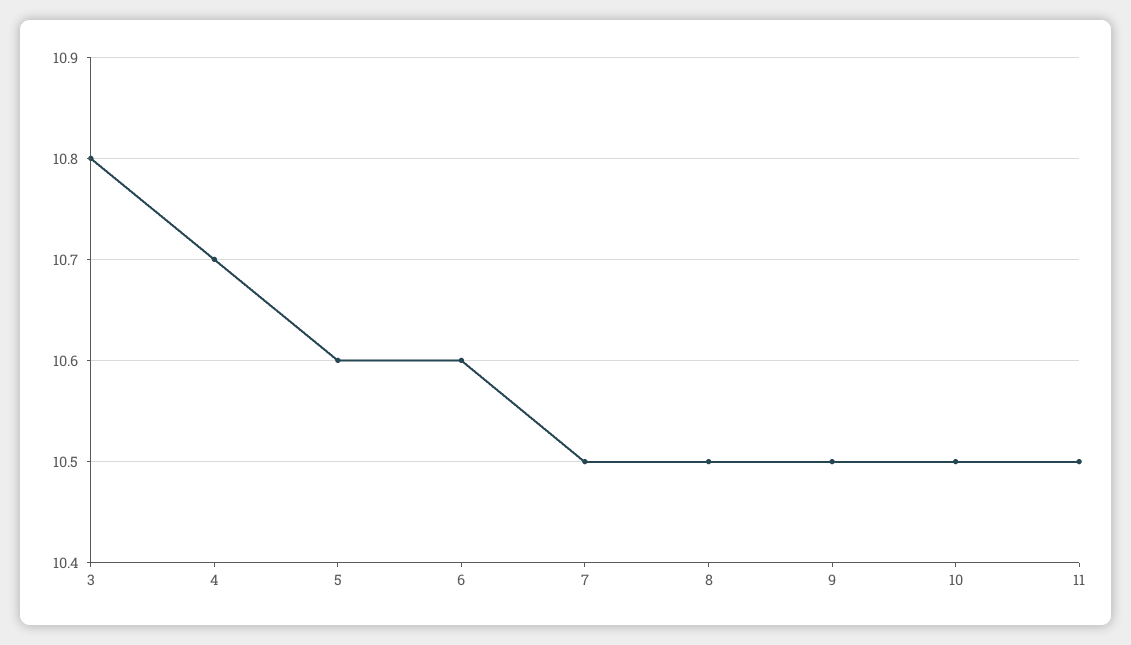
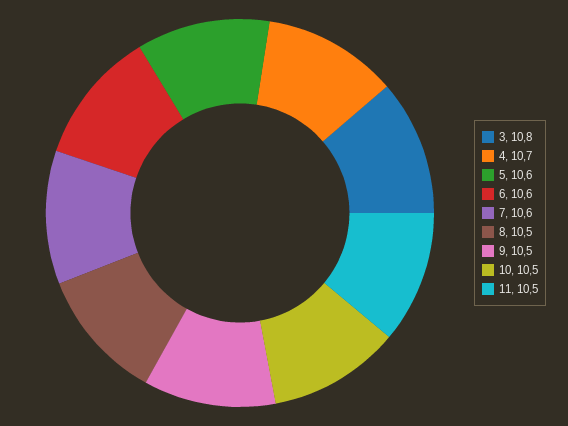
7: 10.5 -> 10.6

